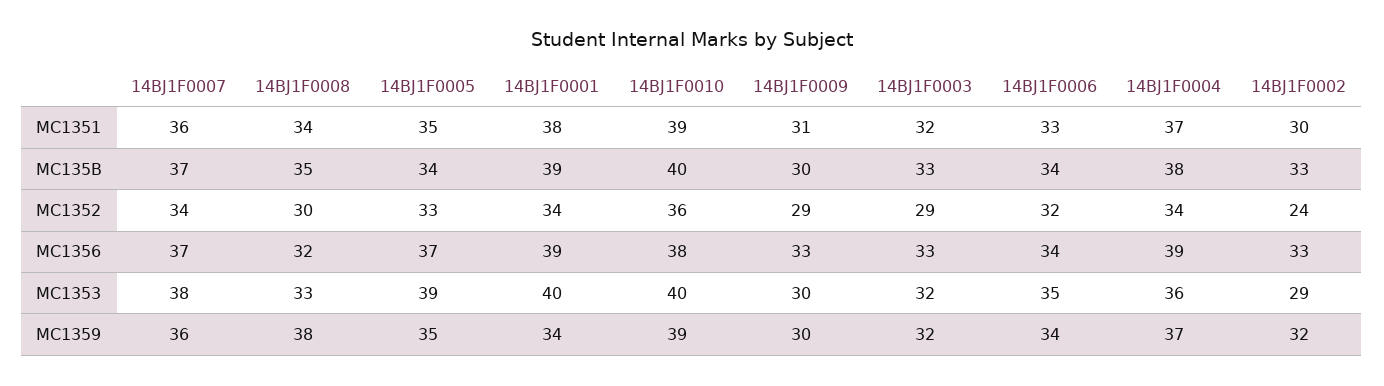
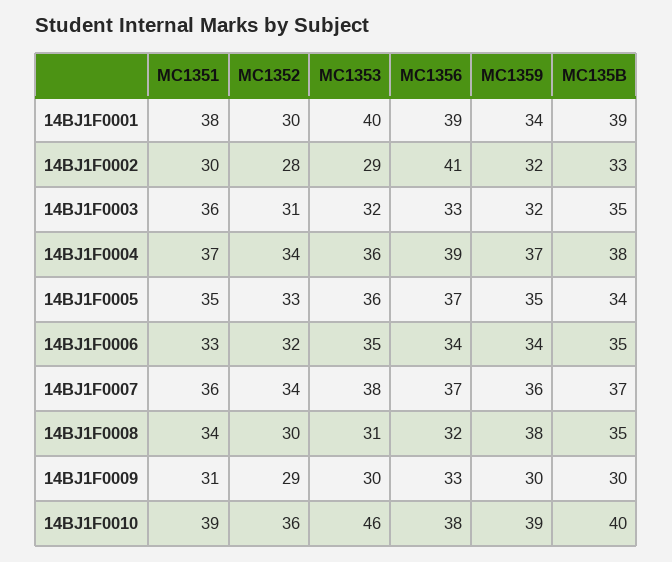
14BJ1F0003, MC1351: 32 -> 36
14BJ1F0003, MC135B: 33 -> 35
14BJ1F0006, MC135B: 34 -> 35
14BJ1F0001, MC1352: 34 -> 30
14BJ1F0003, MC1352: 29 -> 31
14BJ1F0002, MC1352: 24 -> 28
14BJ1F0002, MC1356: 33 -> 41
14BJ1F0008, MC1353: 33 -> 31
14BJ1F0005, MC1353: 39 -> 36
14BJ1F0010, MC1353: 40 -> 46

